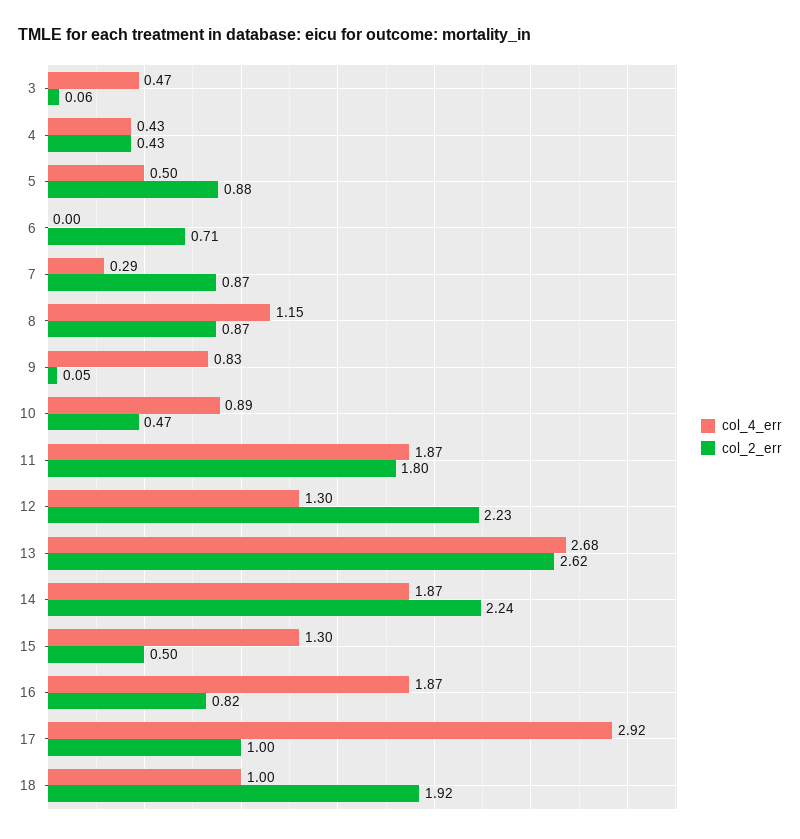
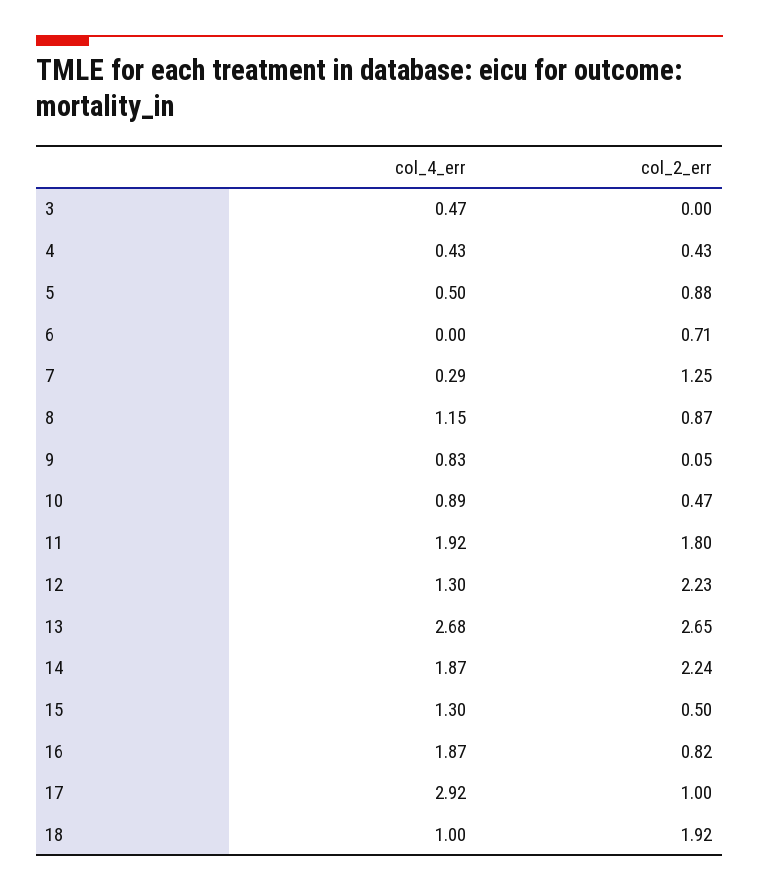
col_2_err, 3: 0.06 -> 0
col_2_err, 7: 0.87 -> 1.25
col_4_err, 11: 1.87 -> 1.92
col_2_err, 13: 2.62 -> 2.65

